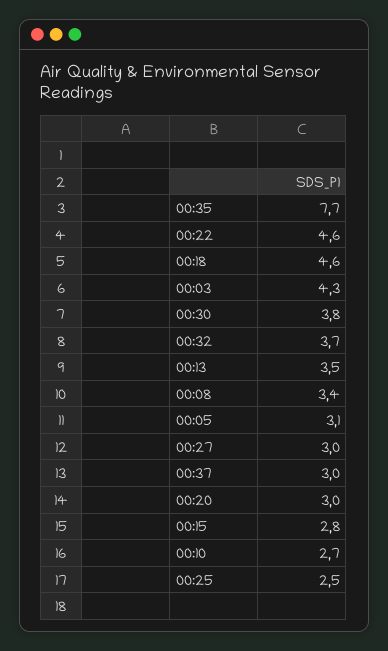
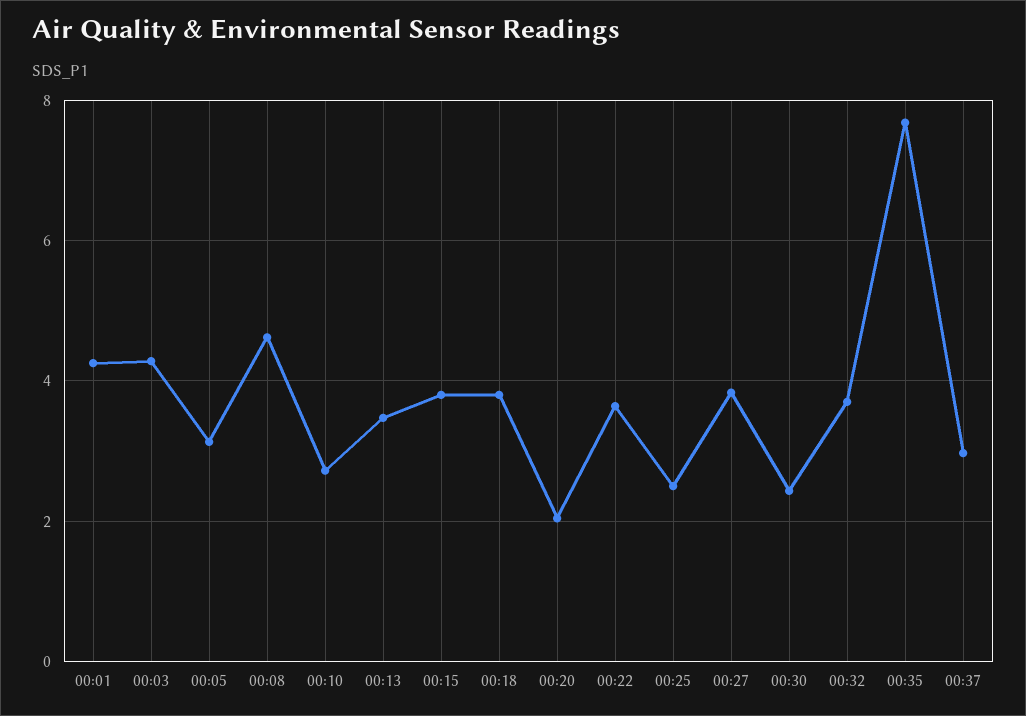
00:22: 4.6 -> 3.6
00:18: 4.6 -> 3.8
00:30: 3.8 -> 2.4
00:08: 3.4 -> 4.6
00:27: 3 -> 3.8
00:20: 3 -> 2
00:15: 2.8 -> 3.8
00:01: none -> 4.2

